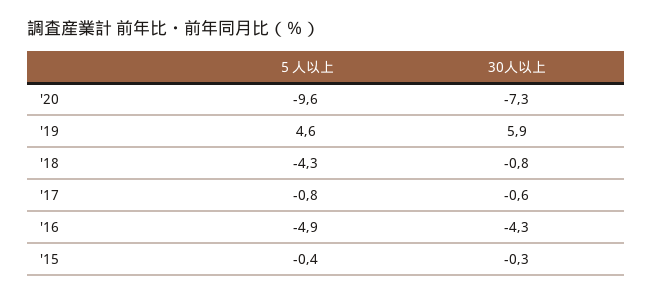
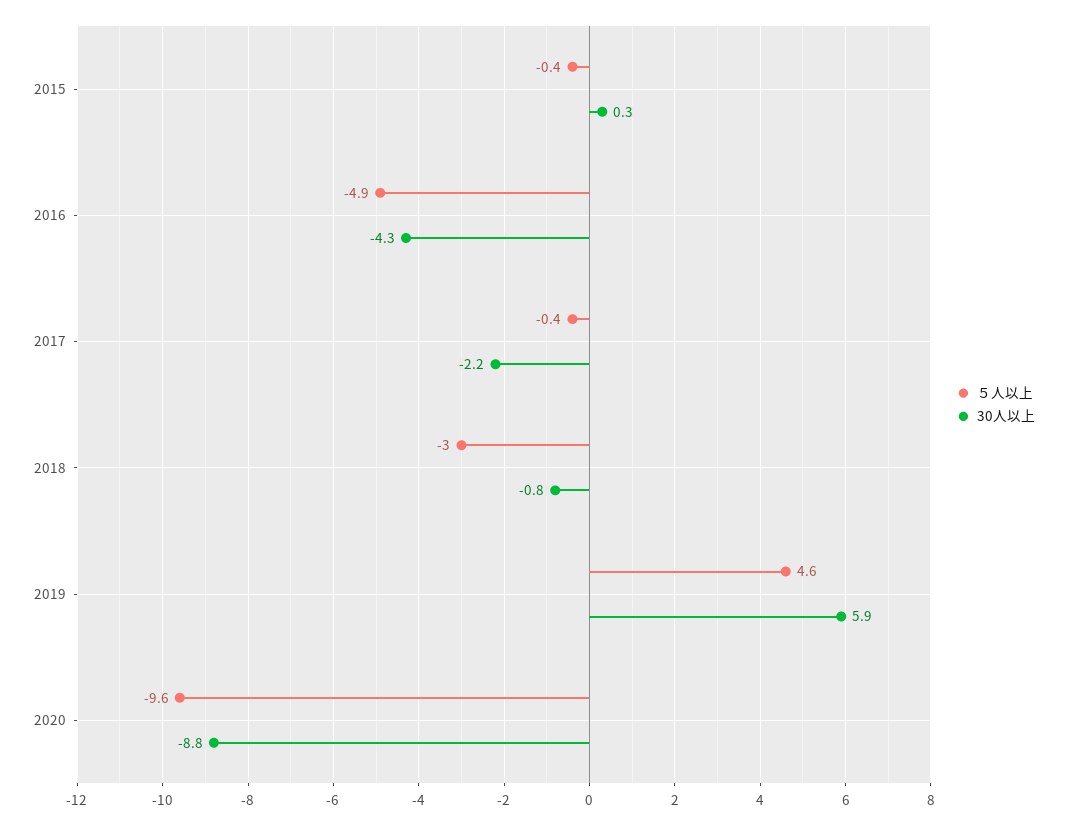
30人以上, '20: -7.3 -> -8.8
５人以上, '18: -4.3 -> -3
５人以上, '17: -0.8 -> -0.4
30人以上, '17: -0.6 -> -2.2
30人以上, '15: -0.3 -> 0.3

